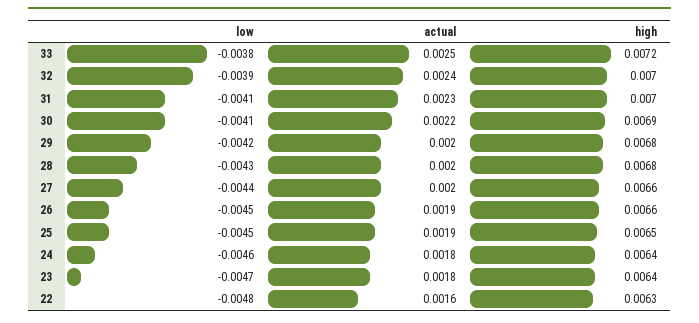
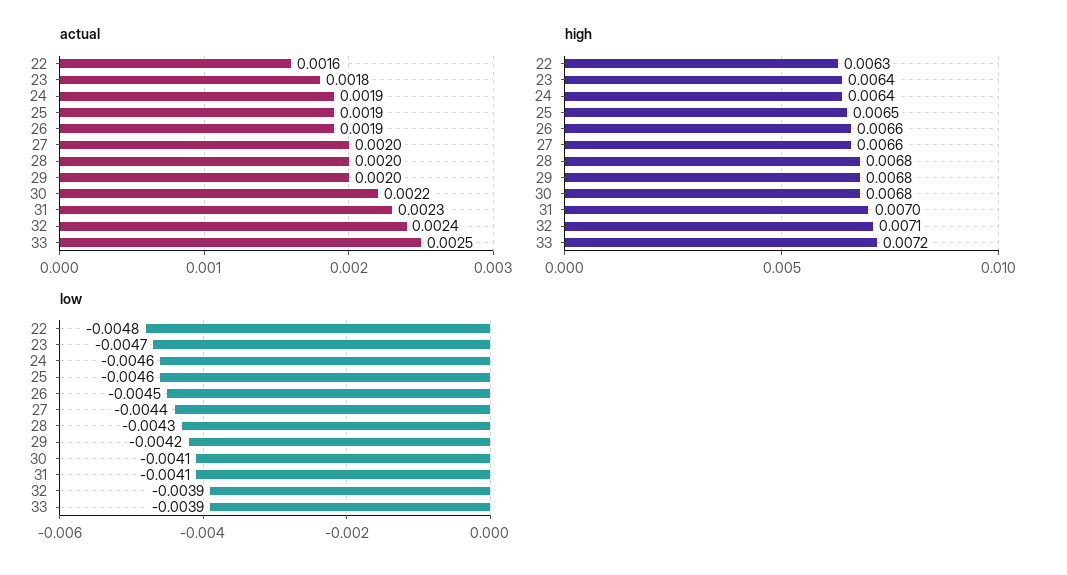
low, 33: -0.0038 -> -0.0039
high, 32: 0.007 -> 0.0071
high, 30: 0.0069 -> 0.0068
low, 25: -0.0045 -> -0.0046
actual, 24: 0.0018 -> 0.0019

